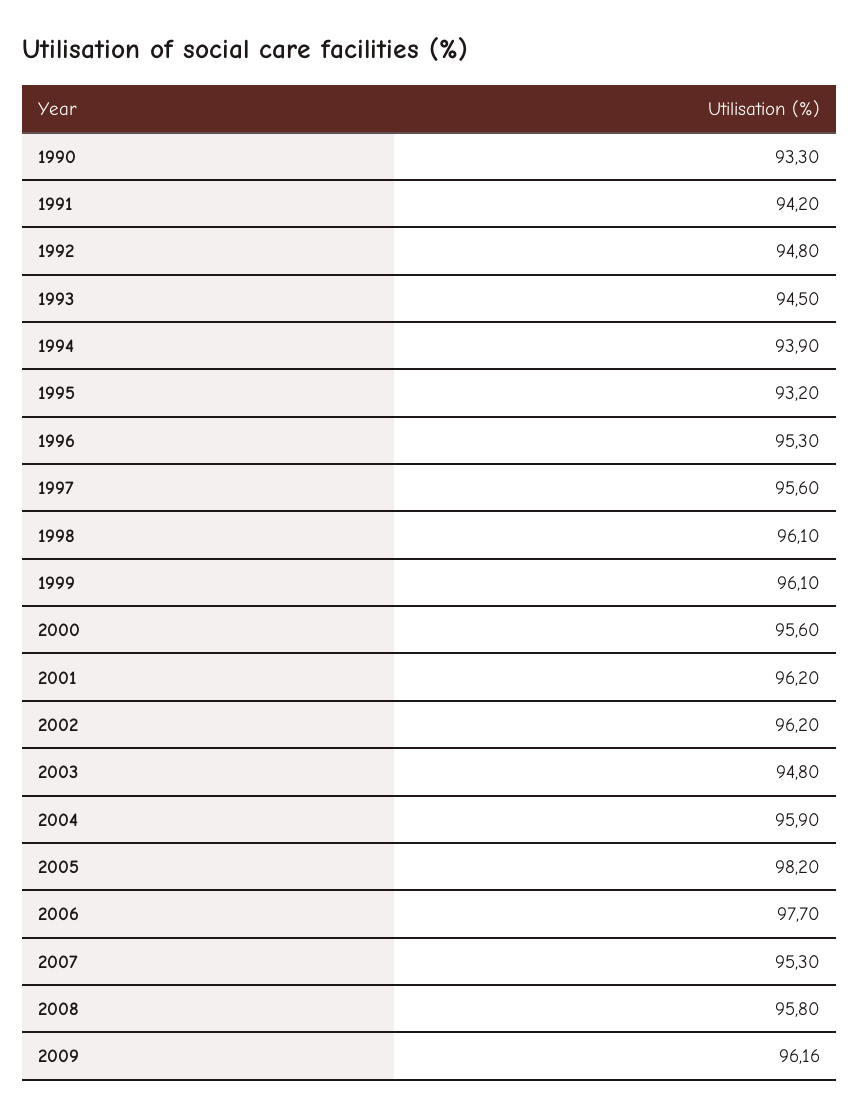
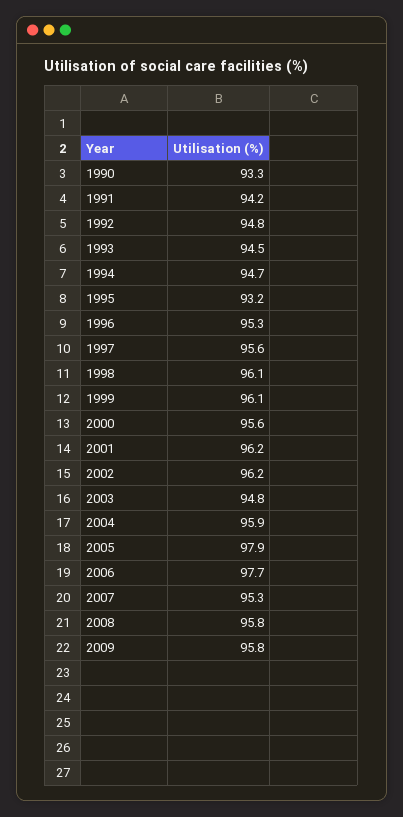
1994: 93.9 -> 94.7
2005: 98.2 -> 97.9
2009: 96.16 -> 95.8

